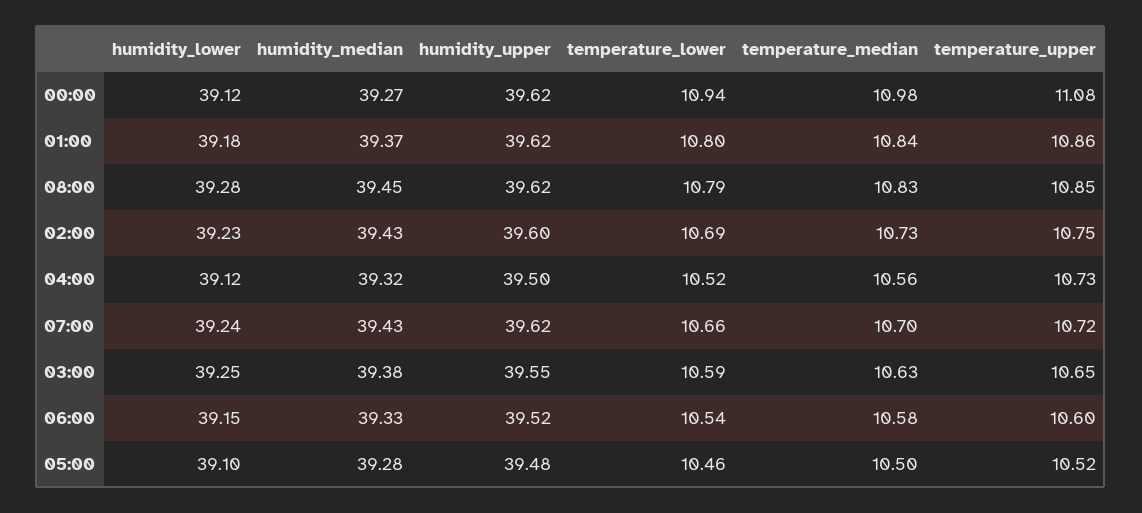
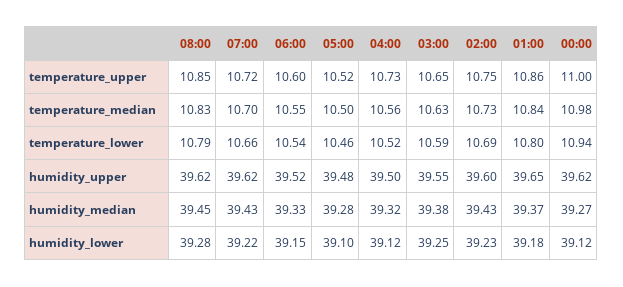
temperature_upper, 00:00: 11.08 -> 11
humidity_upper, 01:00: 39.62 -> 39.65
humidity_lower, 07:00: 39.24 -> 39.22
temperature_median, 06:00: 10.58 -> 10.55

